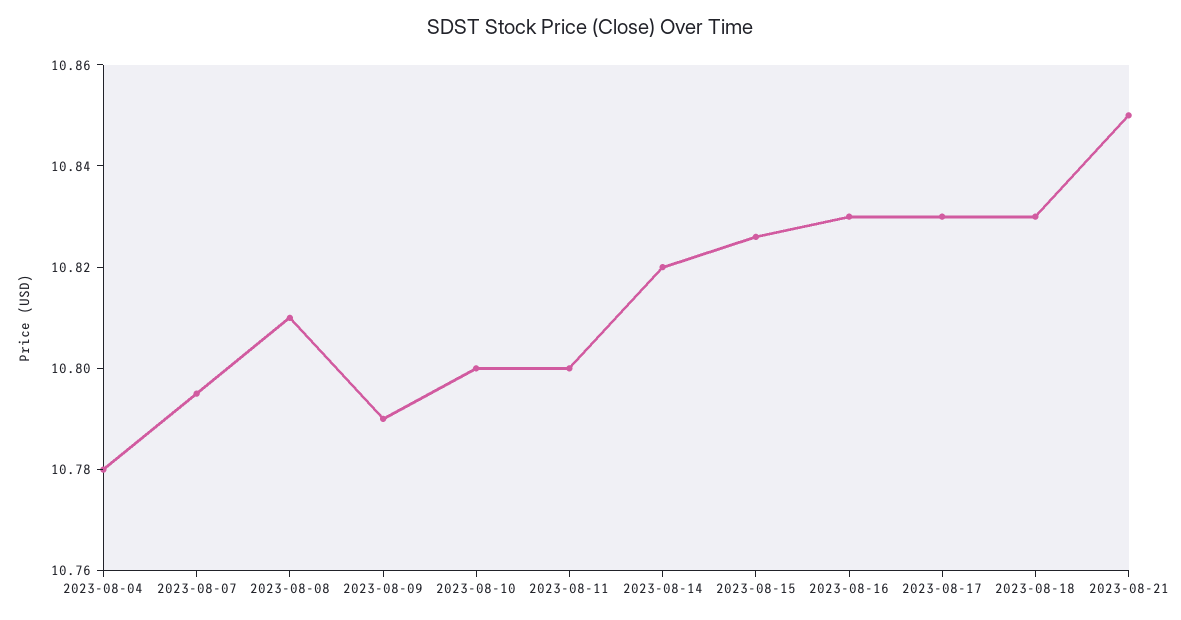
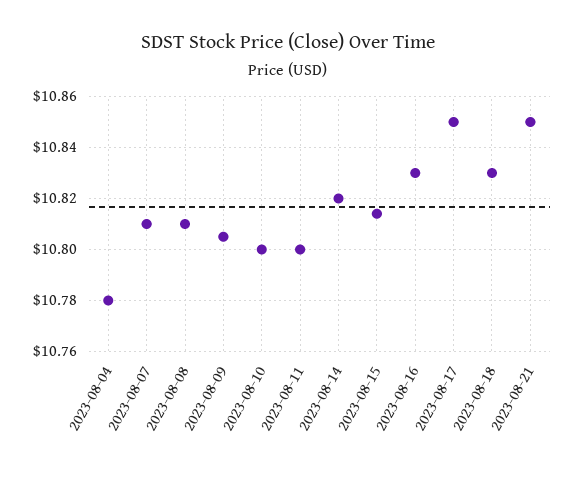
2023-08-07: 10.795 -> 10.81
2023-08-09: 10.79 -> 10.805
2023-08-15: 10.825 -> 10.815
2023-08-17: 10.83 -> 10.85

